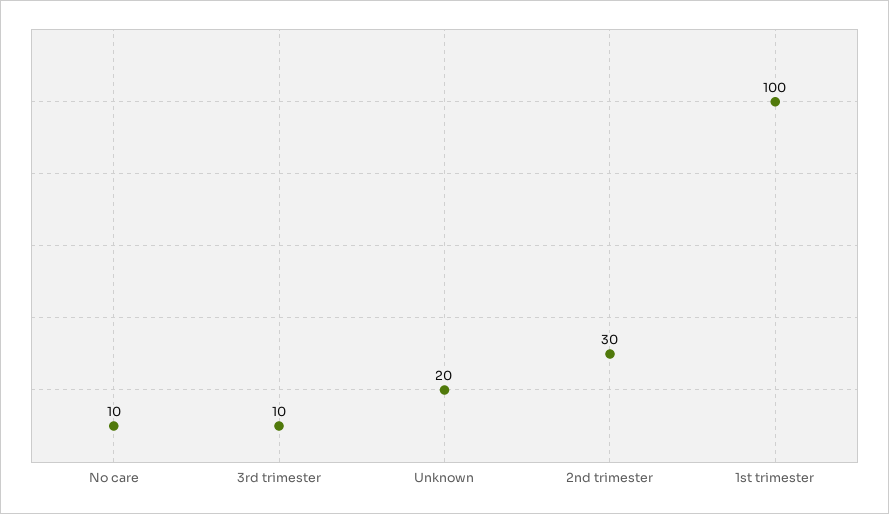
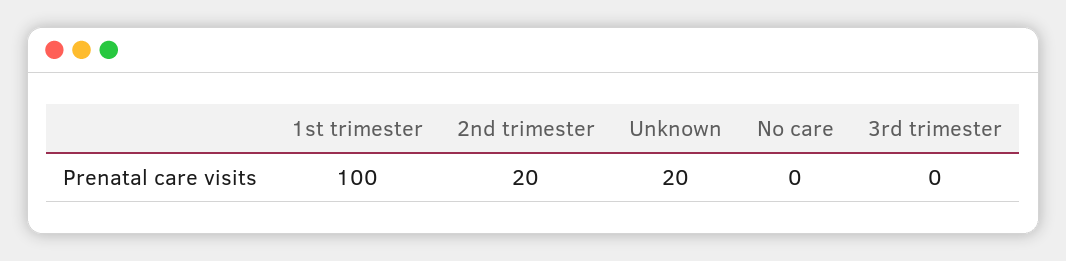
No care: 10 -> 0
3rd trimester: 10 -> 0
2nd trimester: 30 -> 20

